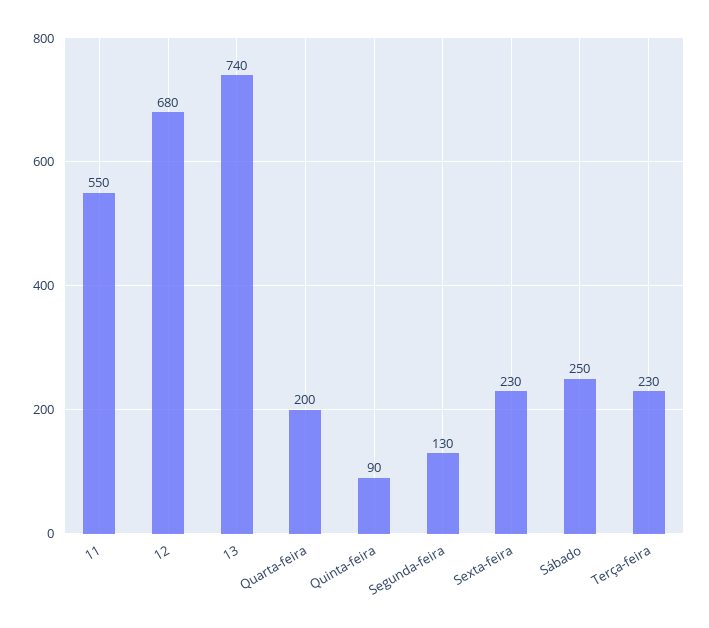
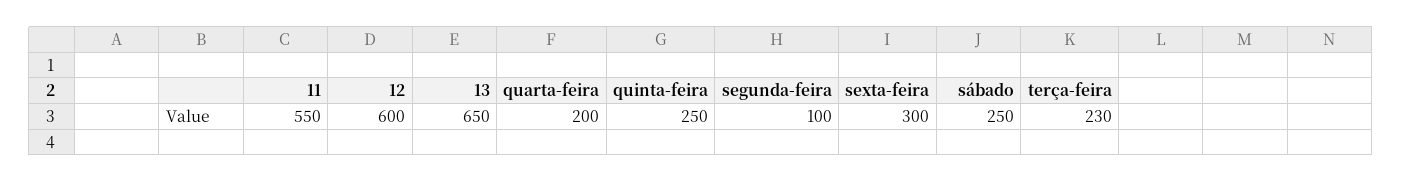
12: 680 -> 600
13: 740 -> 650
Quinta-feira: 90 -> 250
Segunda-feira: 130 -> 100
Sexta-feira: 230 -> 300

